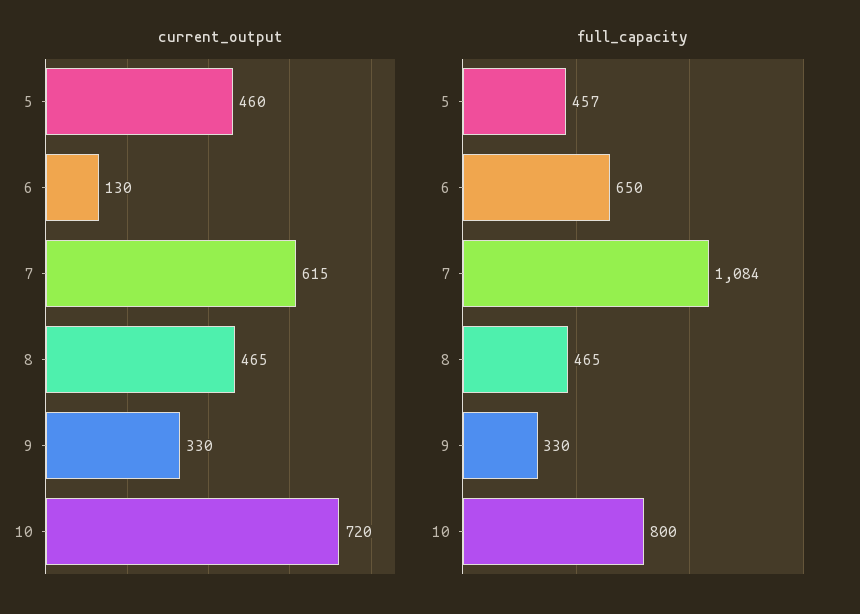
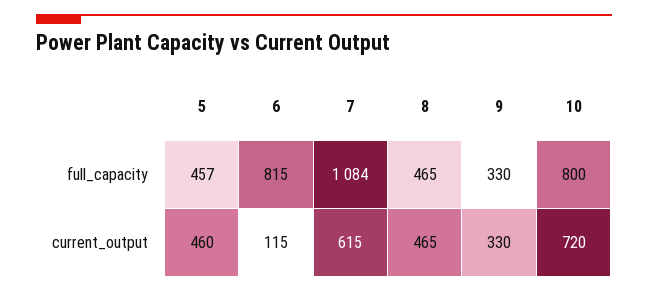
current_output, 6: 130 -> 115
full_capacity, 6: 650 -> 815

